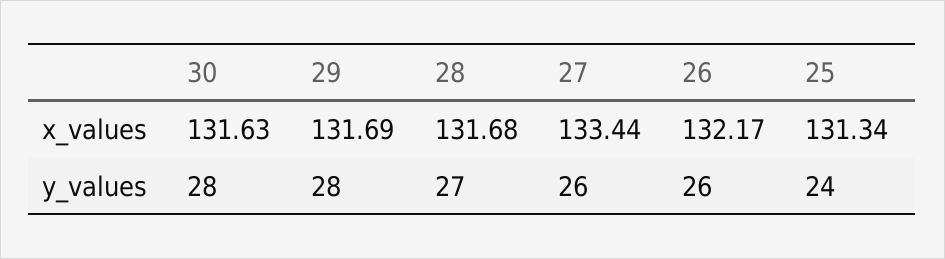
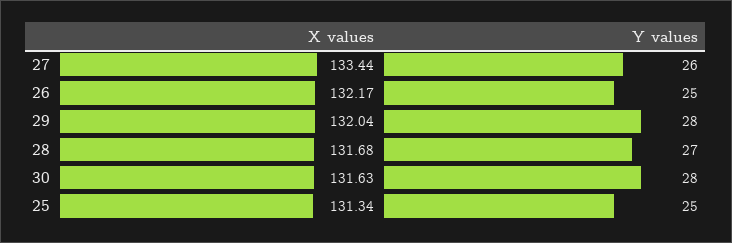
29, x_values: 131.69 -> 132.04
26, y_values: 26 -> 25
25, y_values: 24 -> 25

